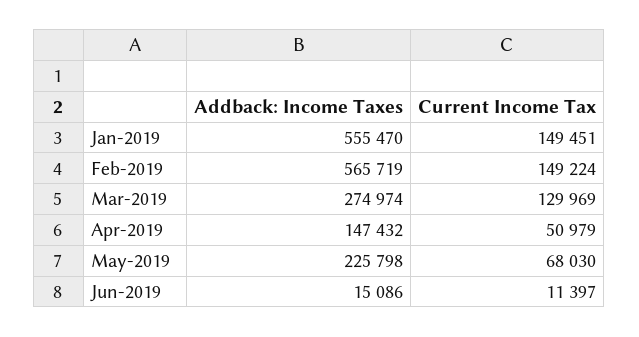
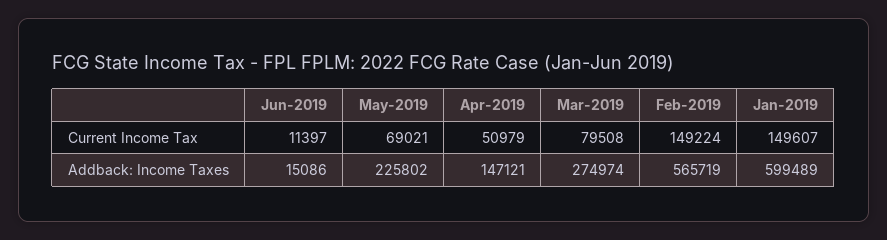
Addback: Income Taxes, Jan-2019: 555470 -> 599489
Current Income Tax, Jan-2019: 149451 -> 149607
Current Income Tax, Mar-2019: 129969 -> 79508
Addback: Income Taxes, Apr-2019: 147432 -> 147121
Addback: Income Taxes, May-2019: 225798 -> 225802
Current Income Tax, May-2019: 68030 -> 69021

